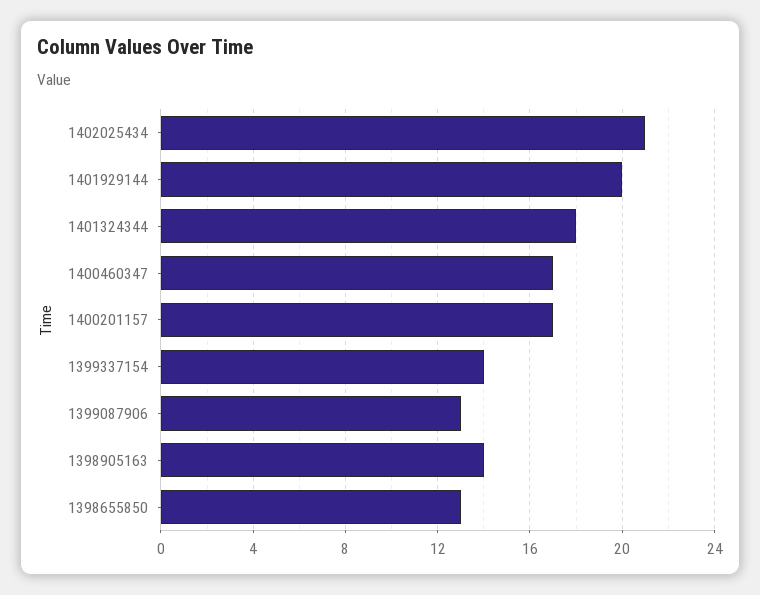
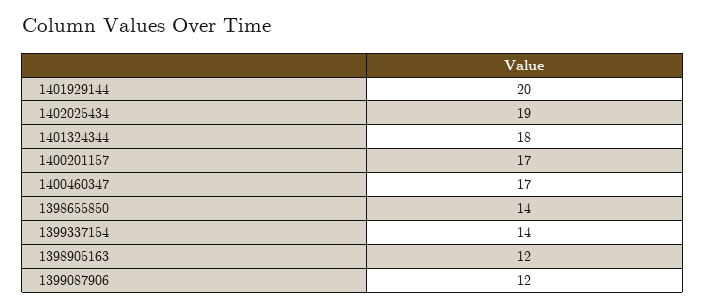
1402025434: 21 -> 19
1399087906: 13 -> 12
1398905163: 14 -> 12
1398655850: 13 -> 14

